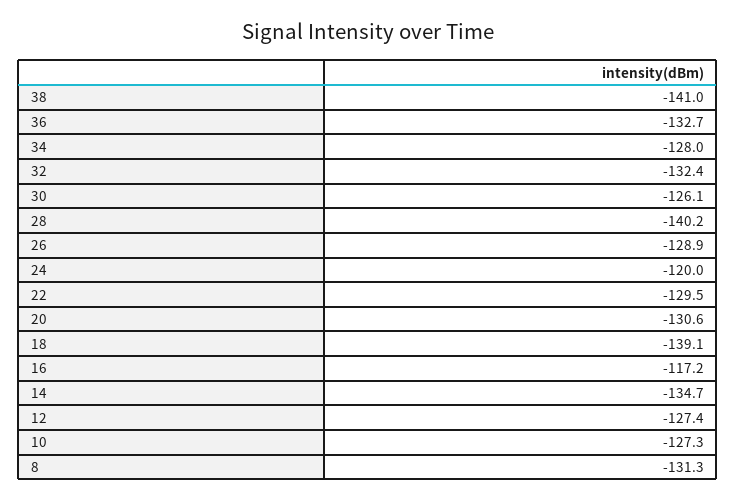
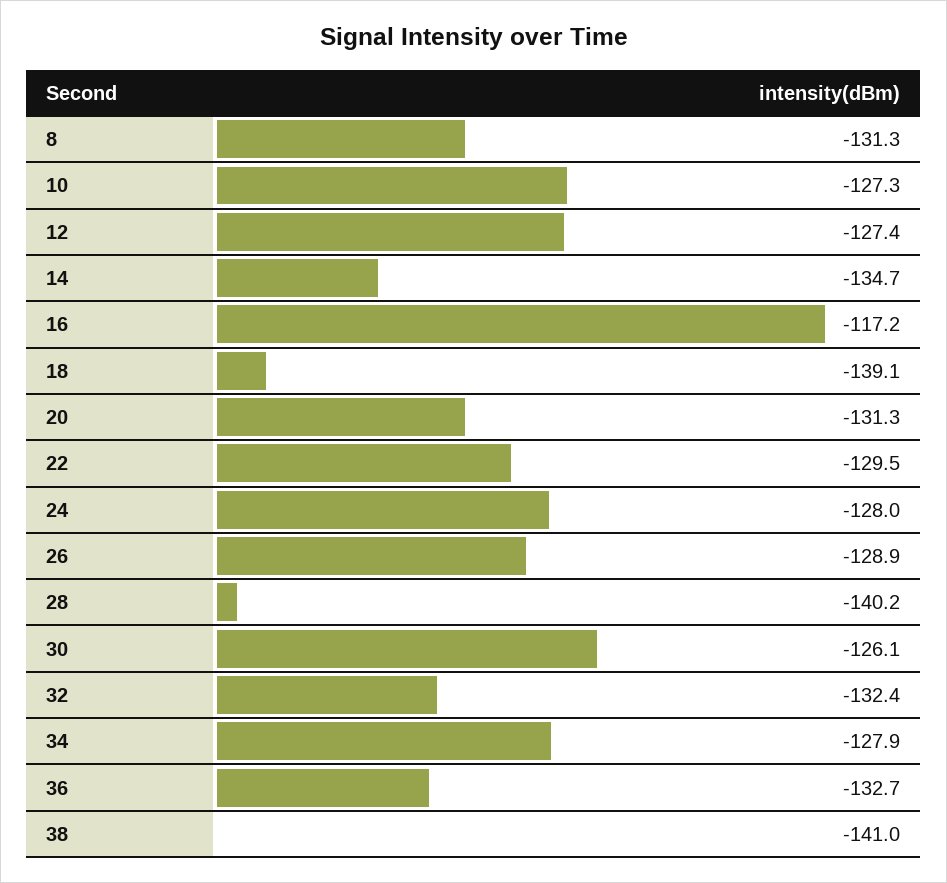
34: -128 -> -127.9
24: -120 -> -128
20: -130.6 -> -131.3

